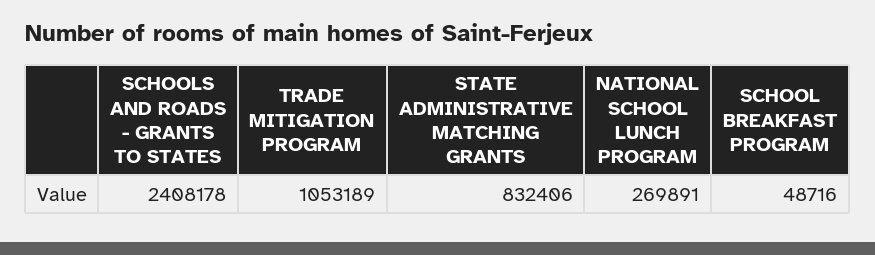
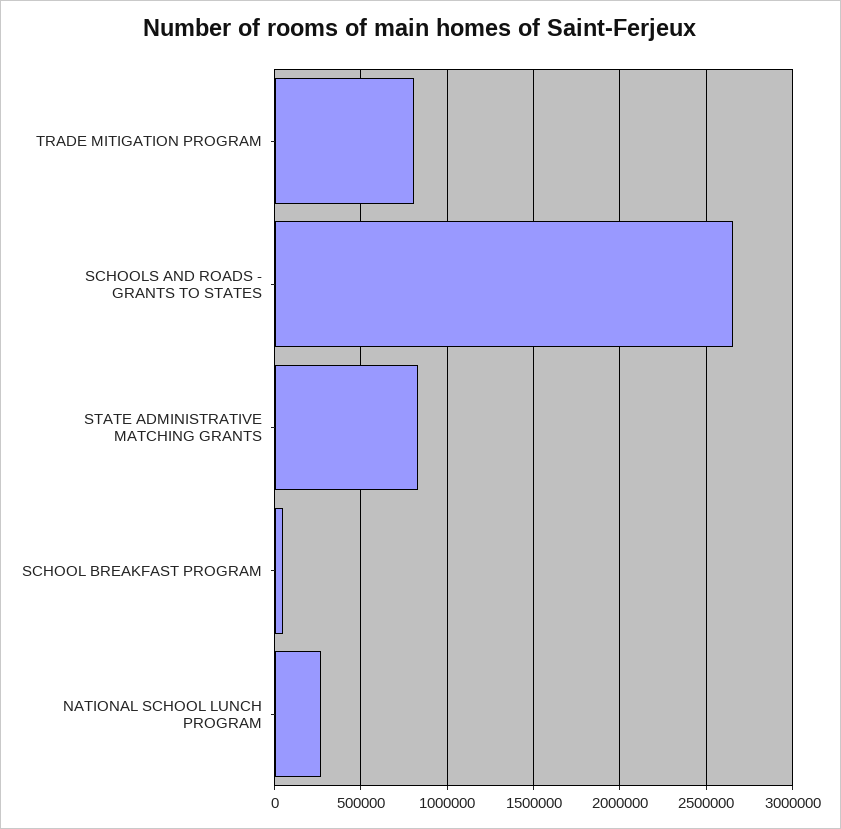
SCHOOLS AND ROADS - GRANTS TO STATES: 2408178 -> 2650000
TRADE MITIGATION PROGRAM: 1053189 -> 800000

